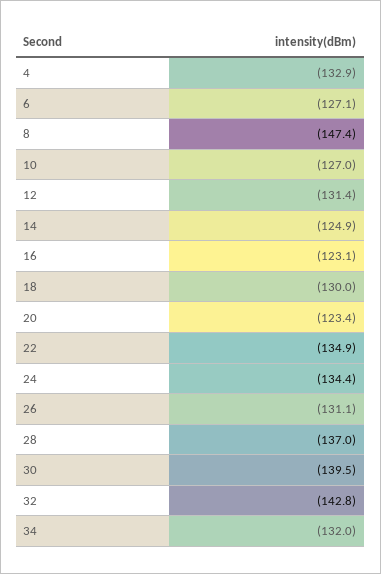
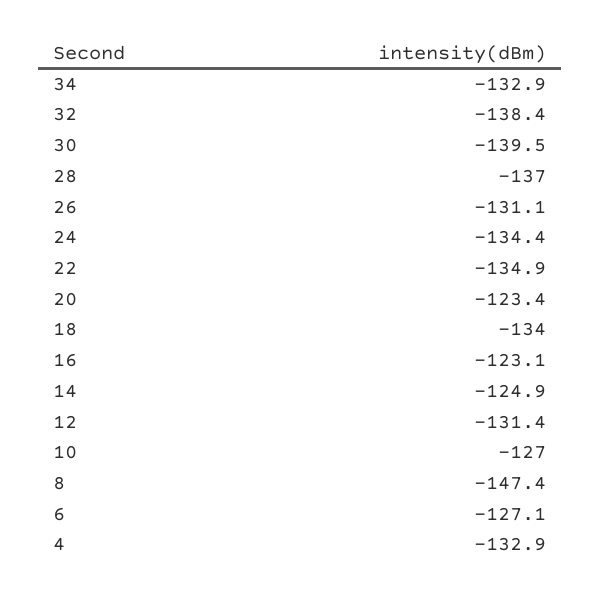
18: -130 -> -134
32: -142.8 -> -138.4
34: -132 -> -132.9

